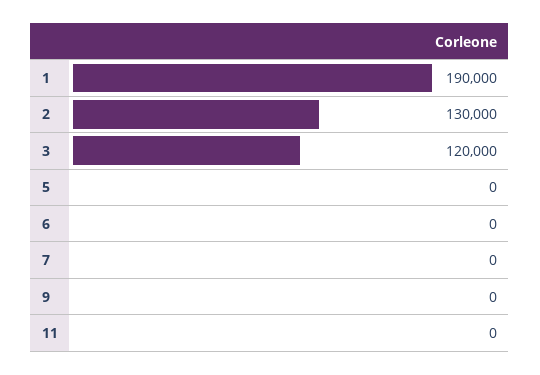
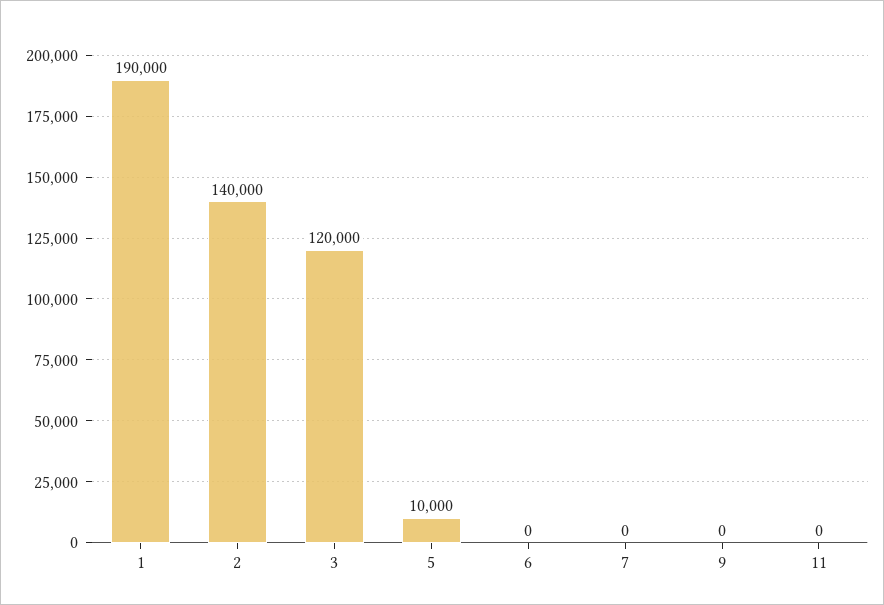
2: 130000 -> 140000
5: 0 -> 10000

